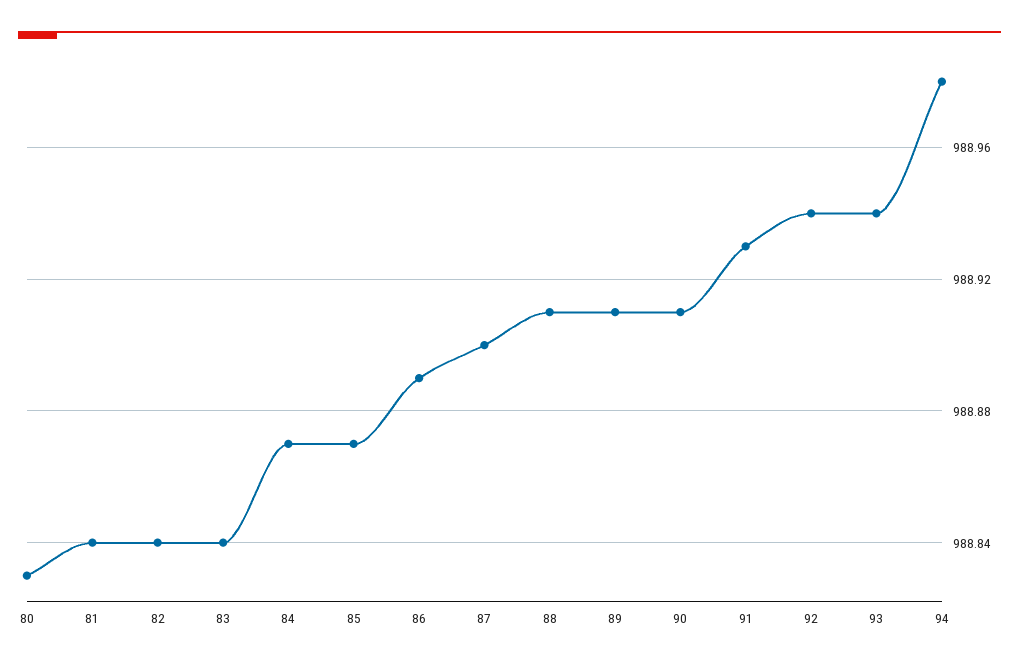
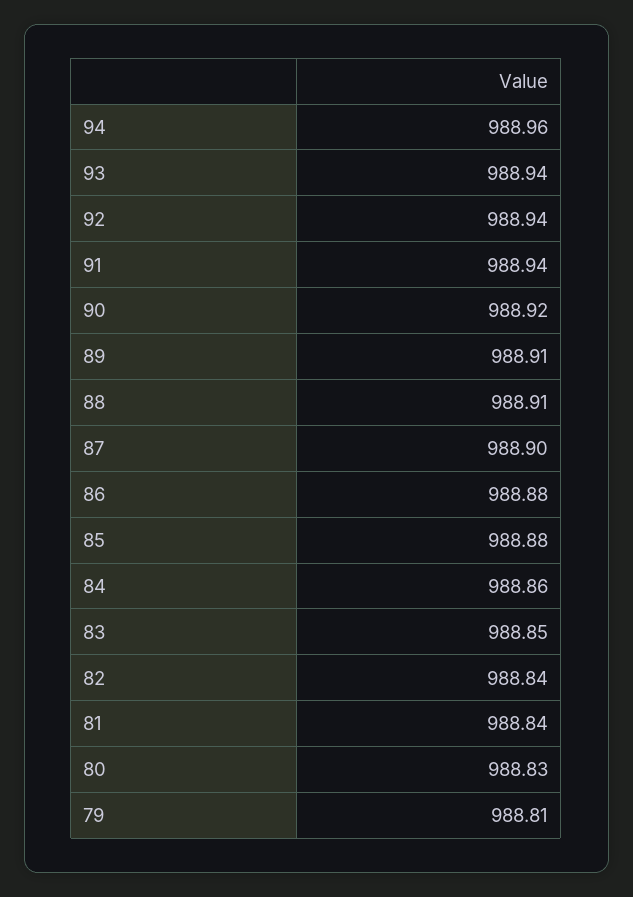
83: 988.84 -> 988.85
84: 988.87 -> 988.86
85: 988.87 -> 988.88
86: 988.89 -> 988.88
90: 988.91 -> 988.92
91: 988.93 -> 988.94
94: 988.98 -> 988.96
79: none -> 988.81

